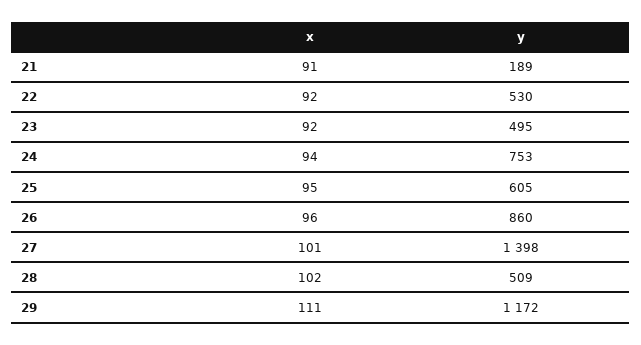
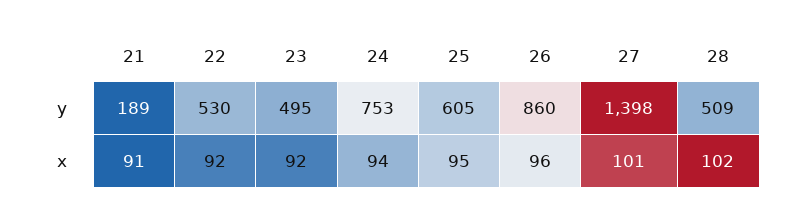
x, 29: 111 -> none
y, 29: 1172 -> none

